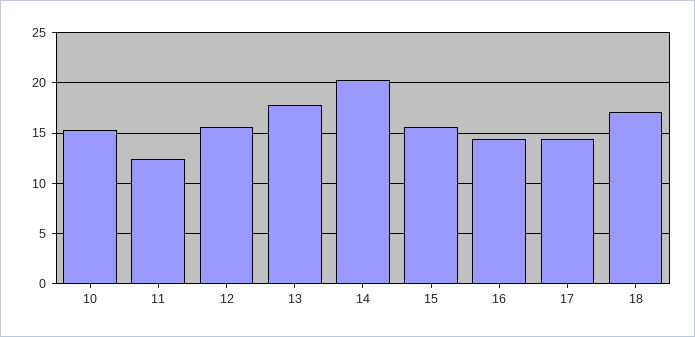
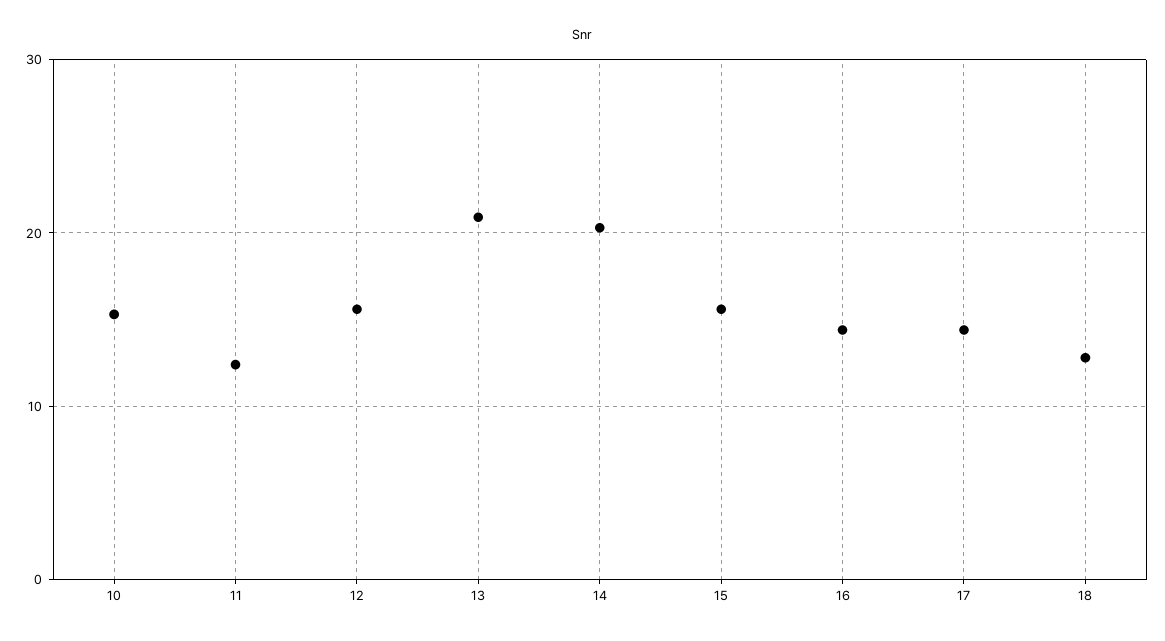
13: 18 -> 21
18: 17 -> 13

